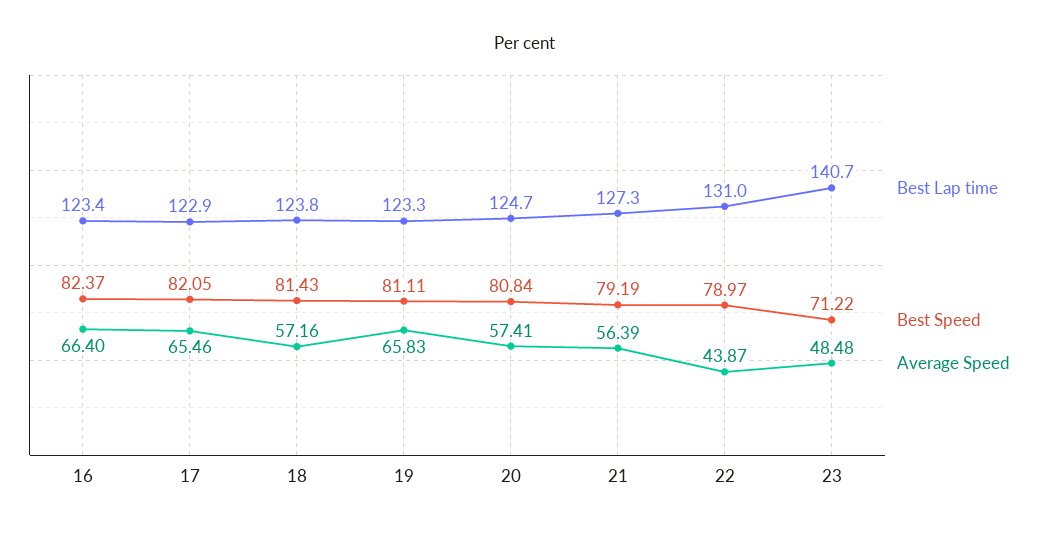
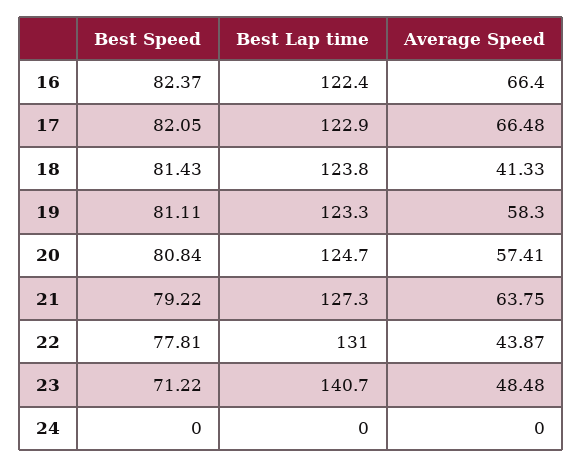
Best Lap time, 16: 123.4 -> 122.4
Average Speed, 17: 65.46 -> 66.48
Average Speed, 18: 57.16 -> 41.33
Average Speed, 19: 65.83 -> 58.3
Best Speed, 21: 79.19 -> 79.22
Average Speed, 21: 56.39 -> 63.75
Best Speed, 22: 78.97 -> 77.81
Best Speed, 24: none -> 0
Best Lap time, 24: none -> 0
Average Speed, 24: none -> 0

